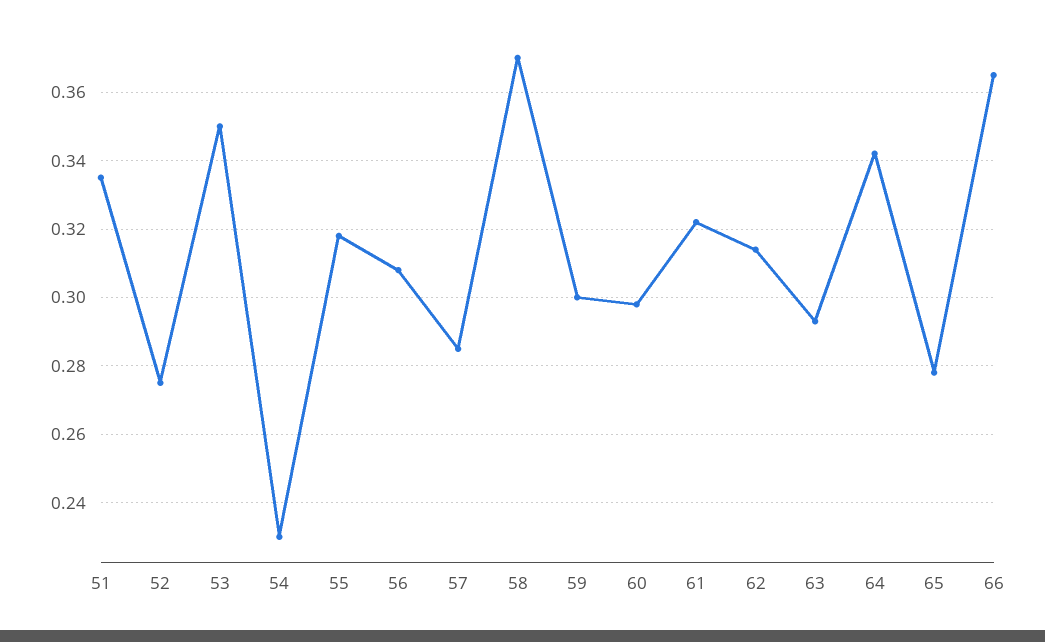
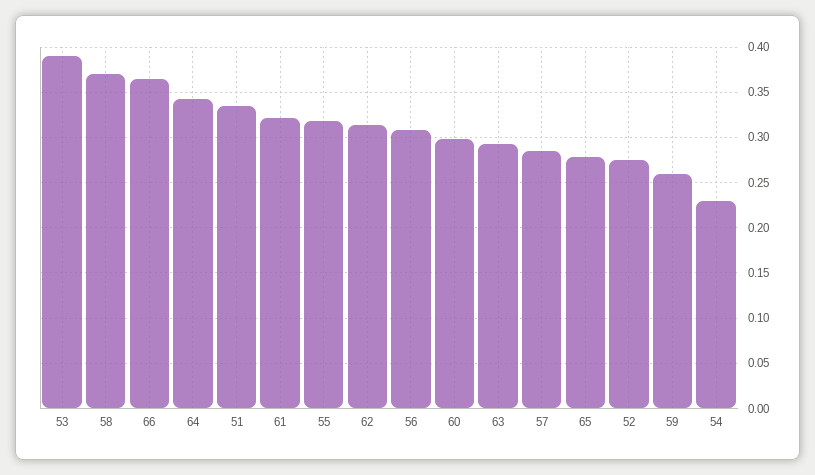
53: 0.35 -> 0.39
59: 0.3 -> 0.26

